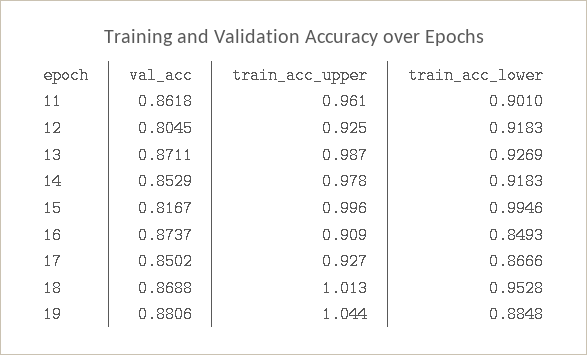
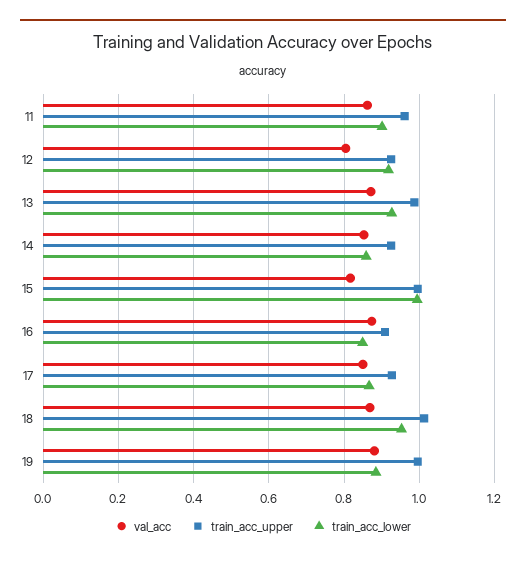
train_acc_upper, 14: 0.978 -> 0.92
train_acc_lower, 14: 0.9183 -> 0.86
train_acc_upper, 19: 1.044 -> 1

